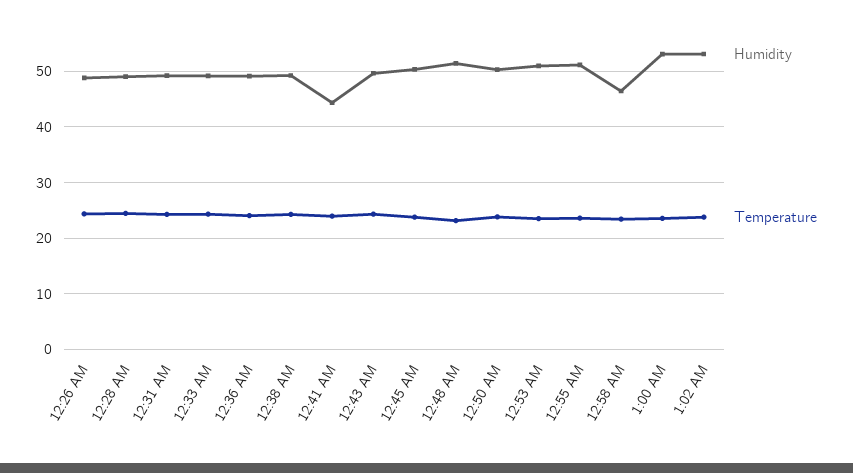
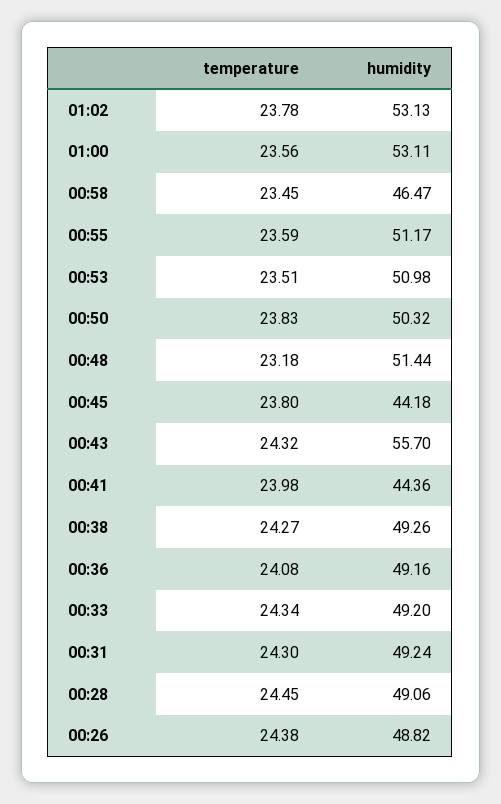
Humidity, 12:43 AM: 50 -> 55.7
Humidity, 12:45 AM: 50 -> 44.18

